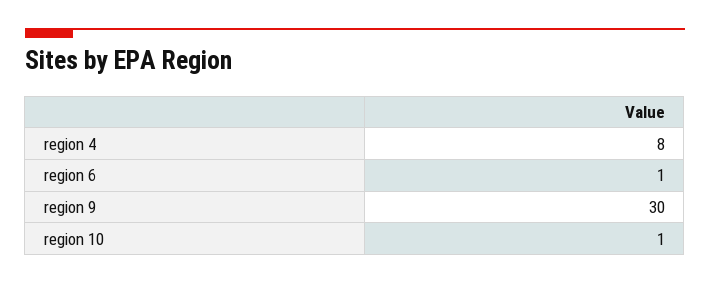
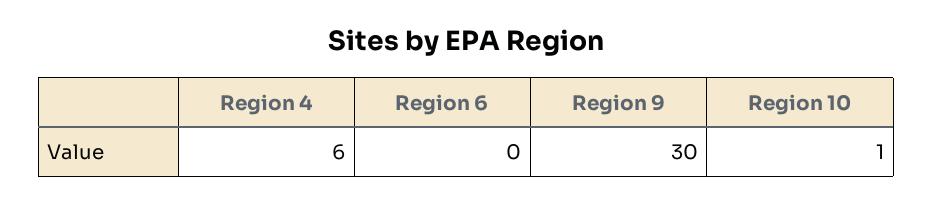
region 4: 8 -> 6
region 6: 1 -> 0

